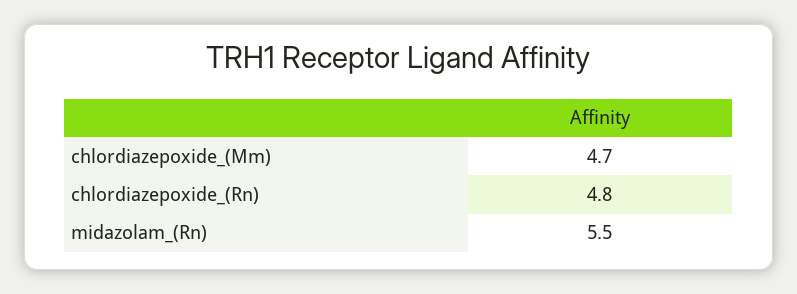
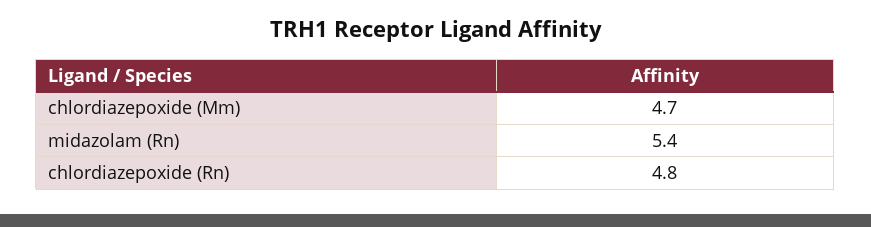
midazolam_(Rn): 5.5 -> 5.4

